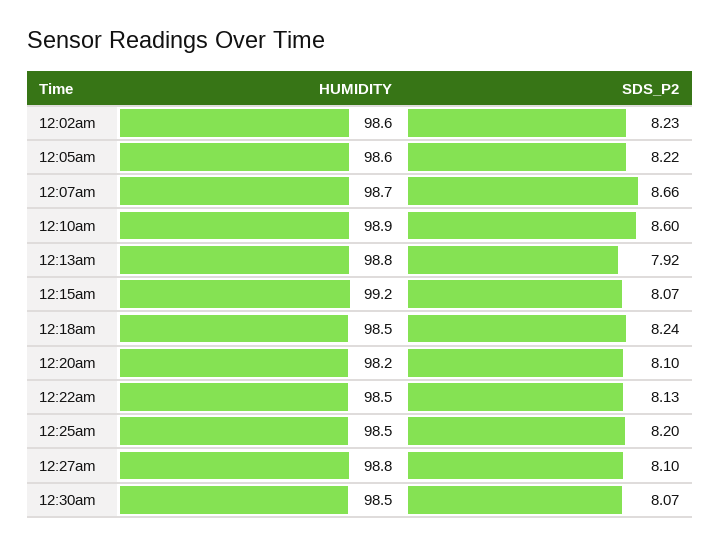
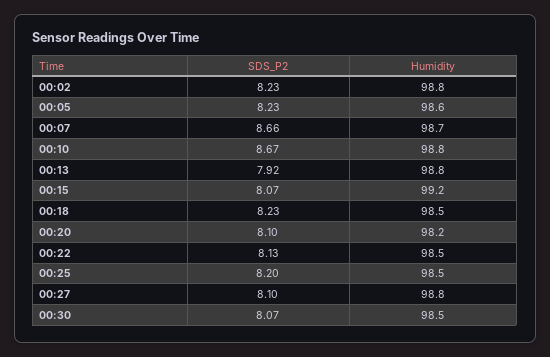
HUMIDITY, 12:02am: 98.6 -> 98.8
SDS_P2, 12:05am: 8.22 -> 8.23
HUMIDITY, 12:10am: 98.9 -> 98.8
SDS_P2, 12:10am: 8.6 -> 8.67
SDS_P2, 12:18am: 8.24 -> 8.23

